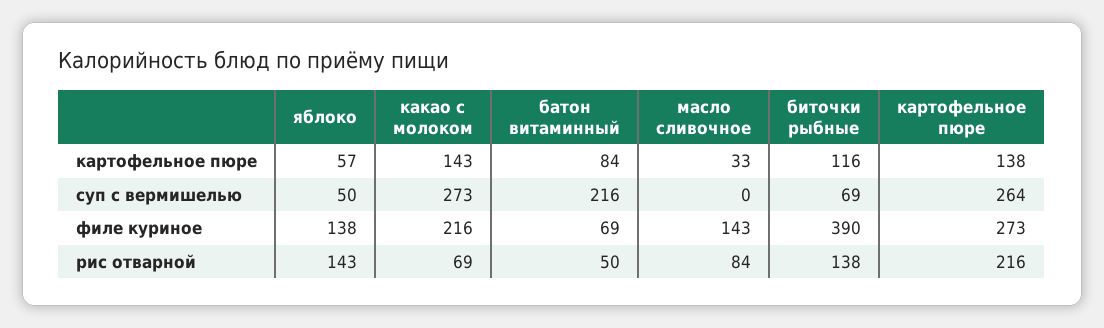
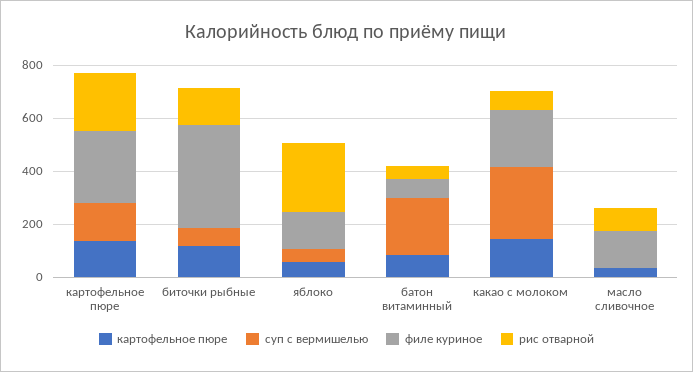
суп с вермишелью, картофельное пюре: 264 -> 150
рис отварной, яблоко: 143 -> 250

